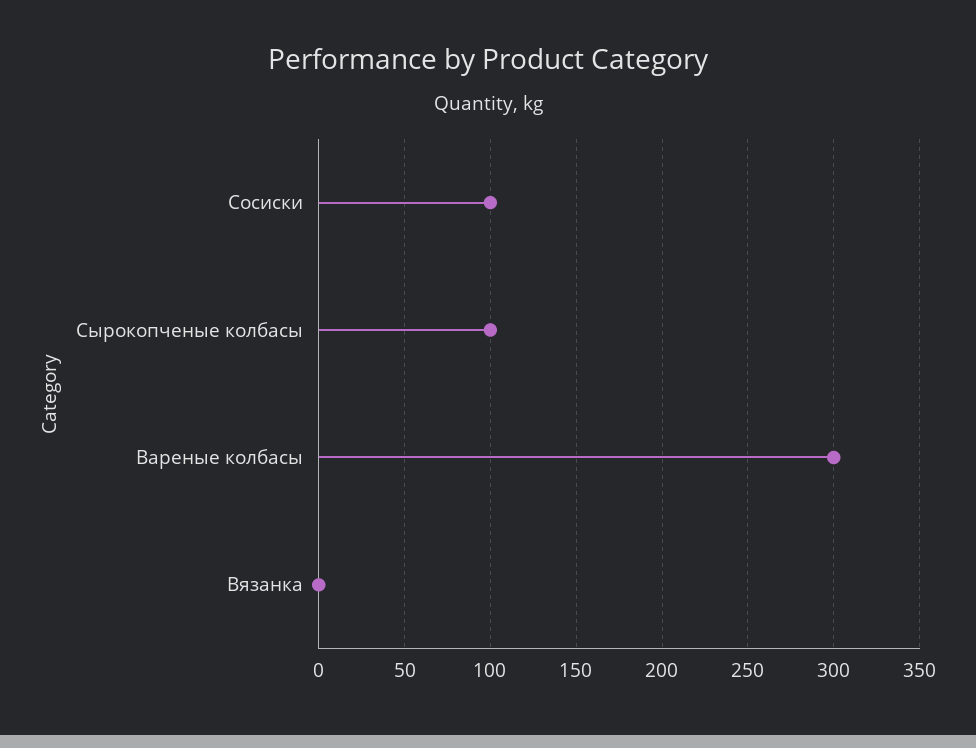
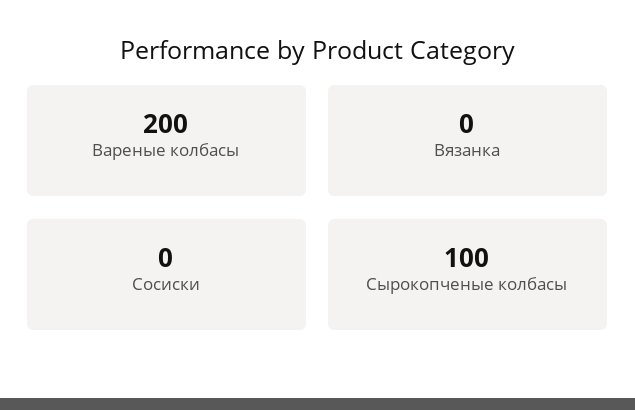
Сосиски: 100 -> 0
Вареные колбасы: 300 -> 200

